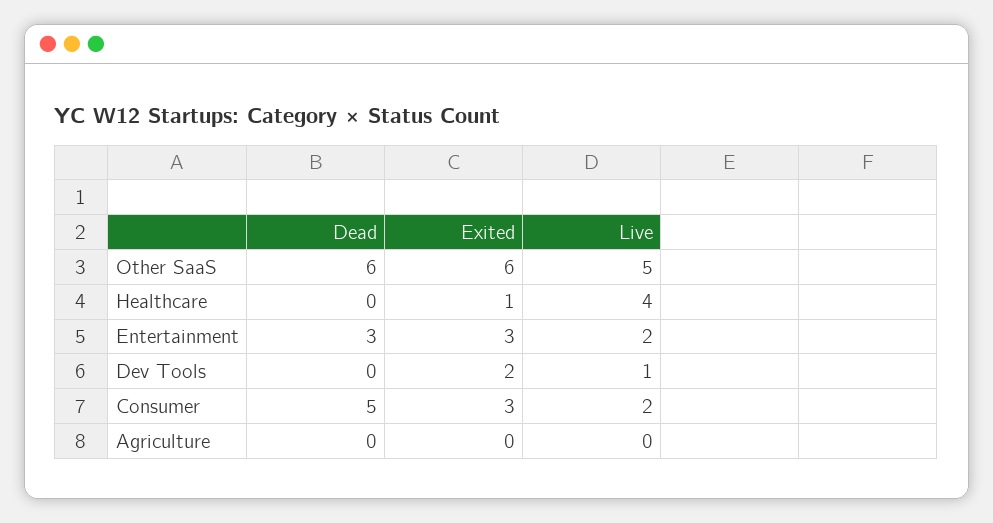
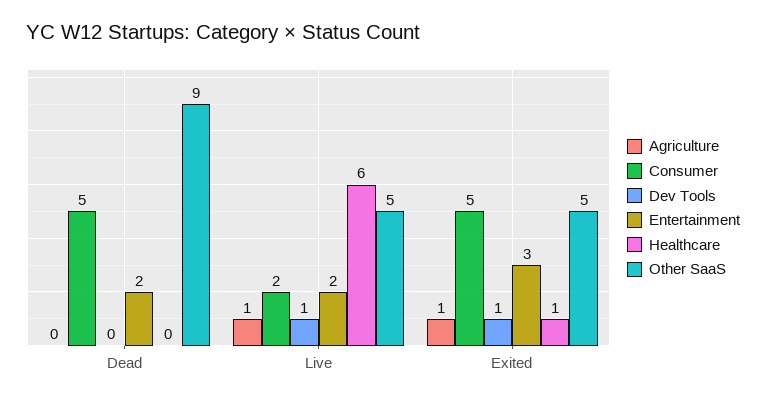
Other SaaS, Dead: 6 -> 9
Other SaaS, Exited: 6 -> 5
Healthcare, Live: 4 -> 6
Entertainment, Dead: 3 -> 2
Dev Tools, Exited: 2 -> 1
Consumer, Exited: 3 -> 5
Agriculture, Exited: 0 -> 1
Agriculture, Live: 0 -> 1

